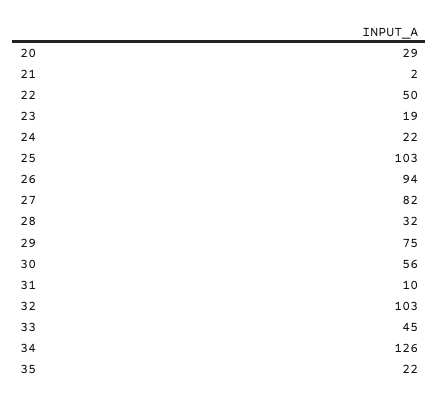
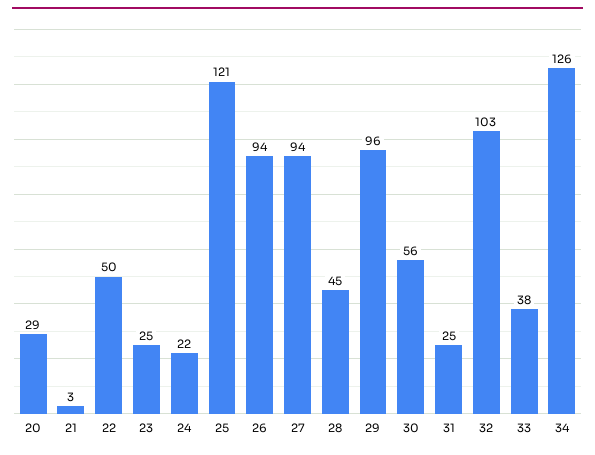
21: 2 -> 3
23: 19 -> 25
25: 103 -> 121
27: 82 -> 94
28: 32 -> 45
29: 75 -> 96
31: 10 -> 25
33: 45 -> 38
35: 22 -> none

